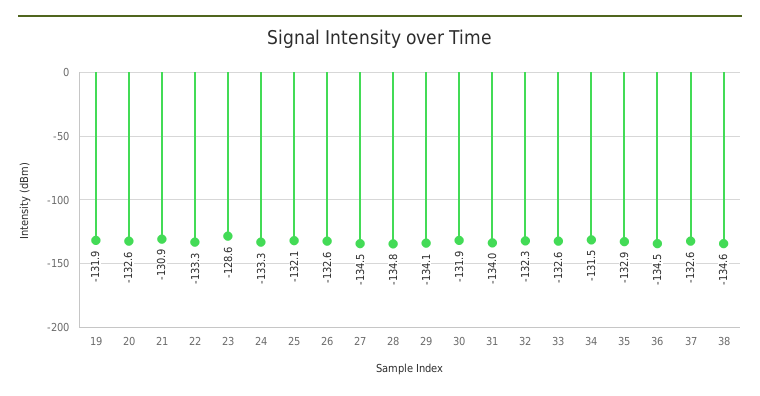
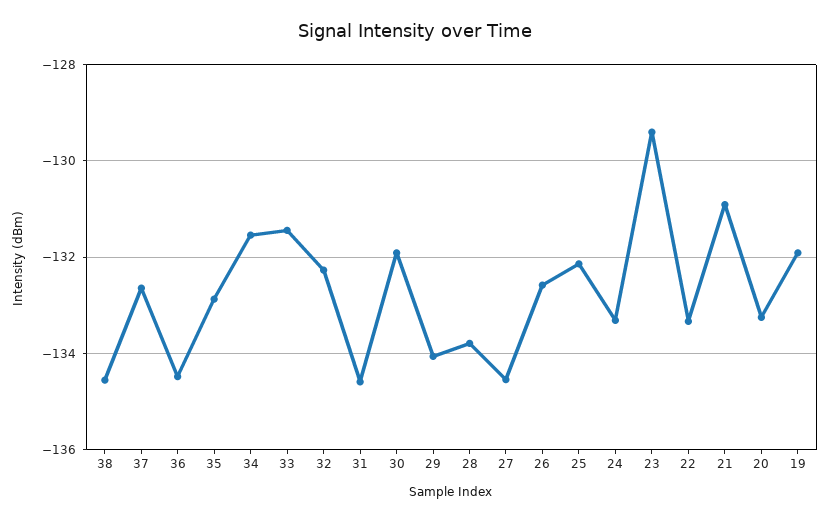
20: -132.6 -> -133.2
23: -128.6 -> -129.4
28: -134.8 -> -133.8
31: -134 -> -134.6
33: -132.6 -> -131.4

